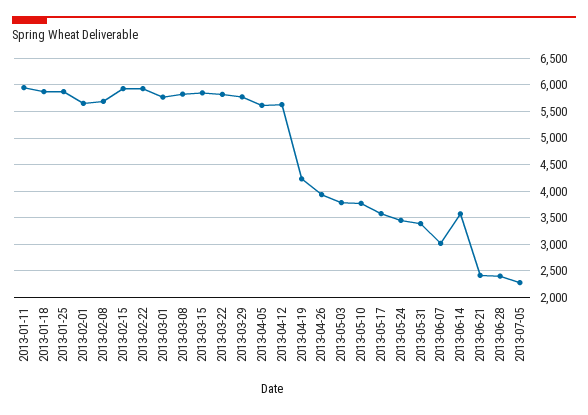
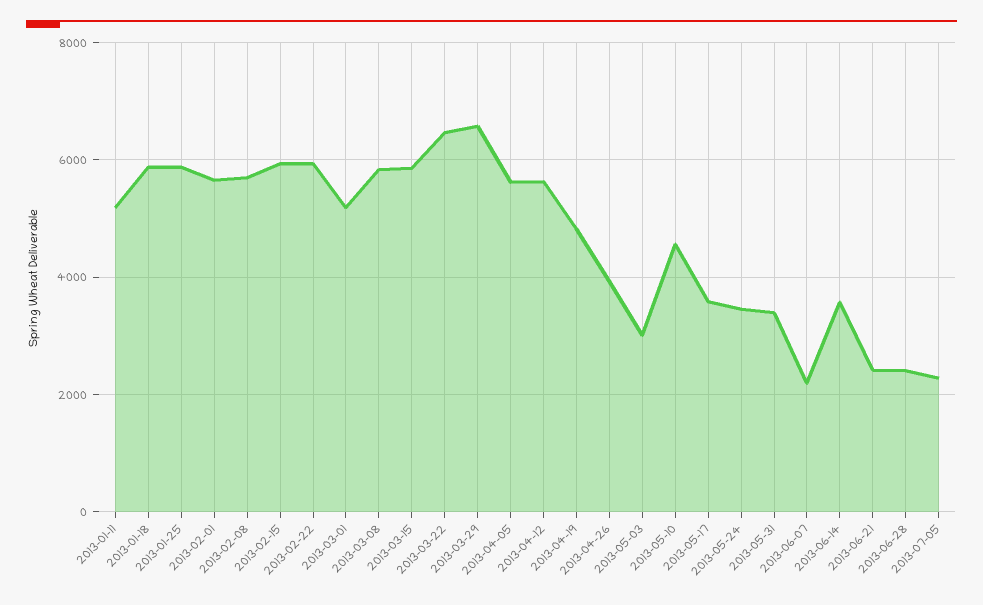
2013-01-11: 6000 -> 5200
2013-03-01: 5750 -> 5200
2013-03-22: 5750 -> 6400
2013-03-29: 5750 -> 6600
2013-04-19: 4250 -> 4800
2013-05-03: 3750 -> 3000
2013-05-10: 3750 -> 4600
2013-06-07: 3000 -> 2200

